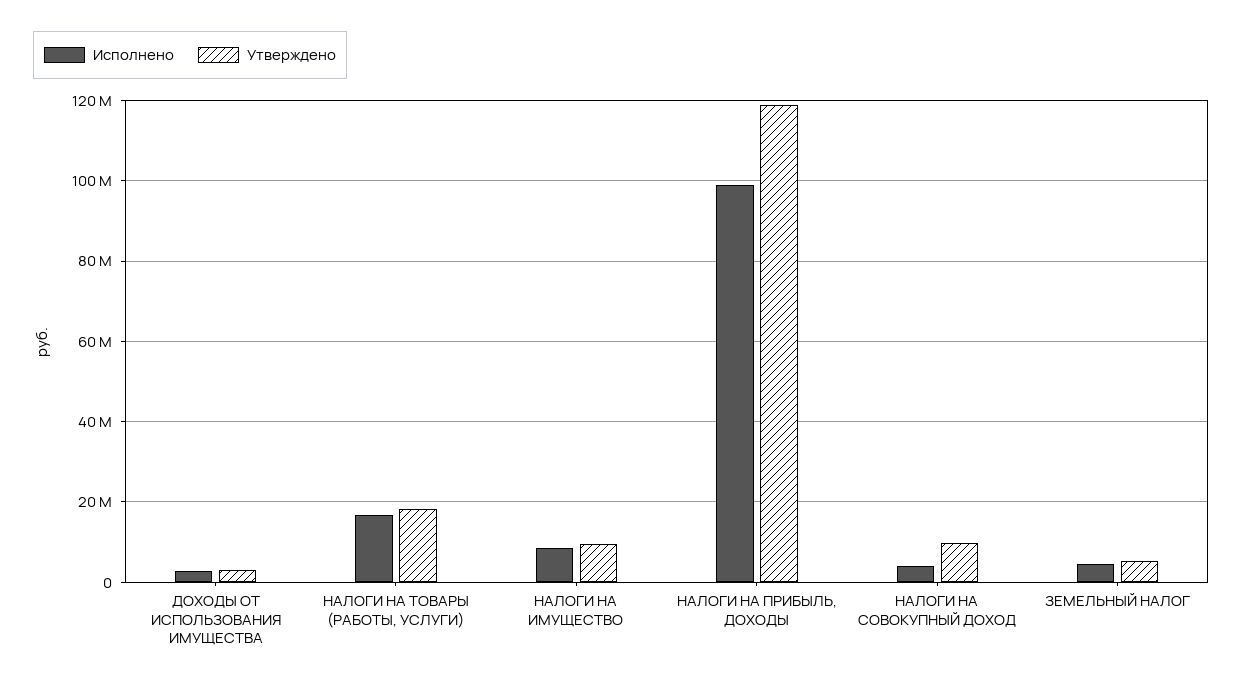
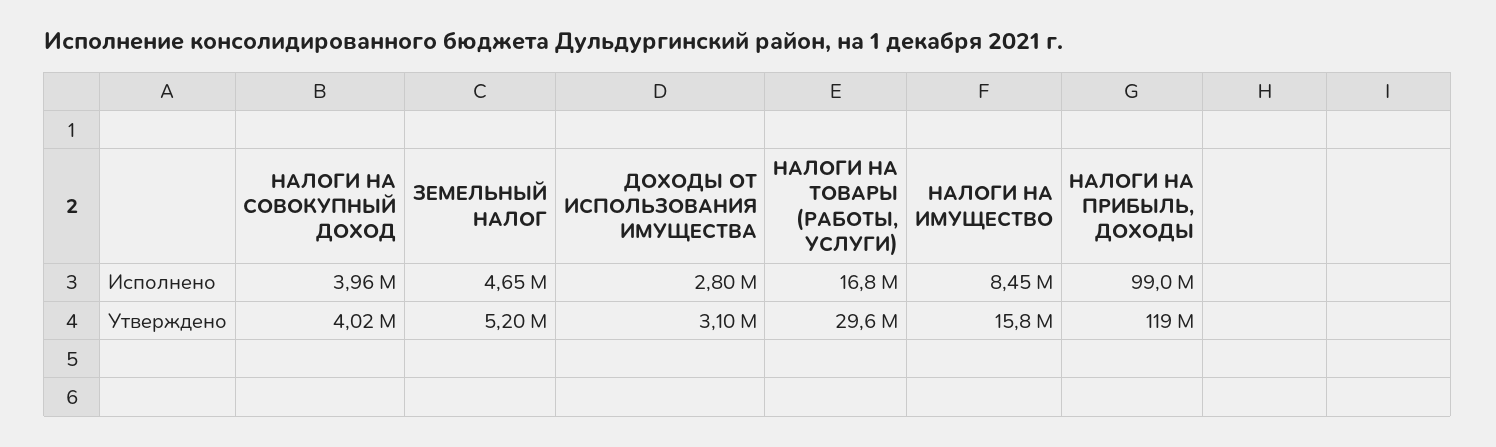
Утверждено, НАЛОГИ НА ТОВАРЫ (РАБОТЫ, УСЛУГИ): 18000000 -> 29600000
Утверждено, НАЛОГИ НА ИМУЩЕСТВО: 10000000 -> 15800000
Утверждено, НАЛОГИ НА СОВОКУПНЫЙ ДОХОД: 10000000 -> 4020000

